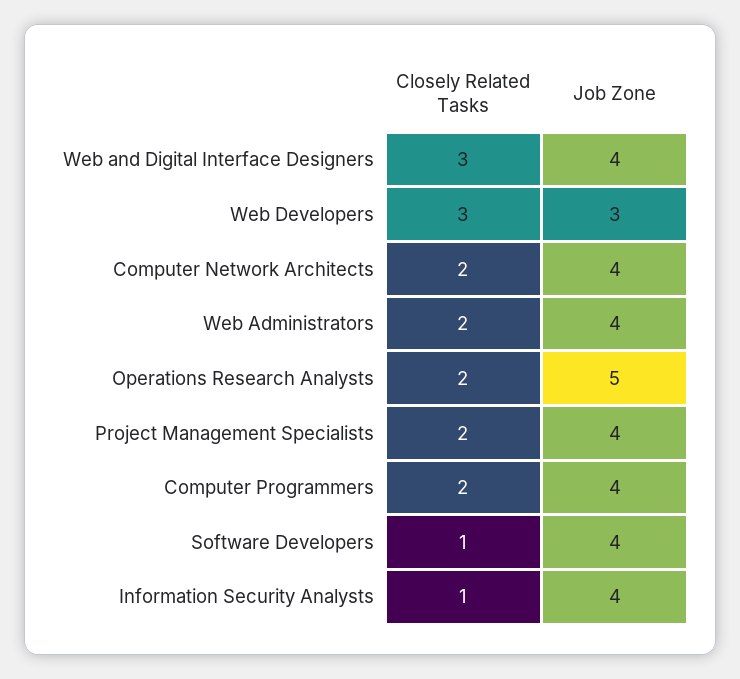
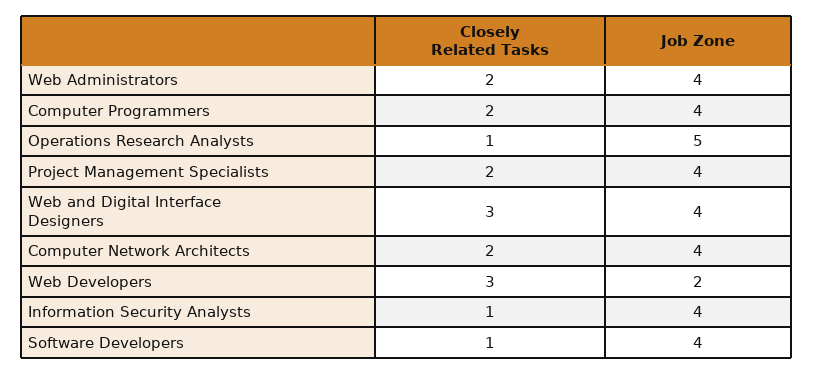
Job Zone, Web Developers: 3 -> 2
Closely Related Tasks, Operations Research Analysts: 2 -> 1

